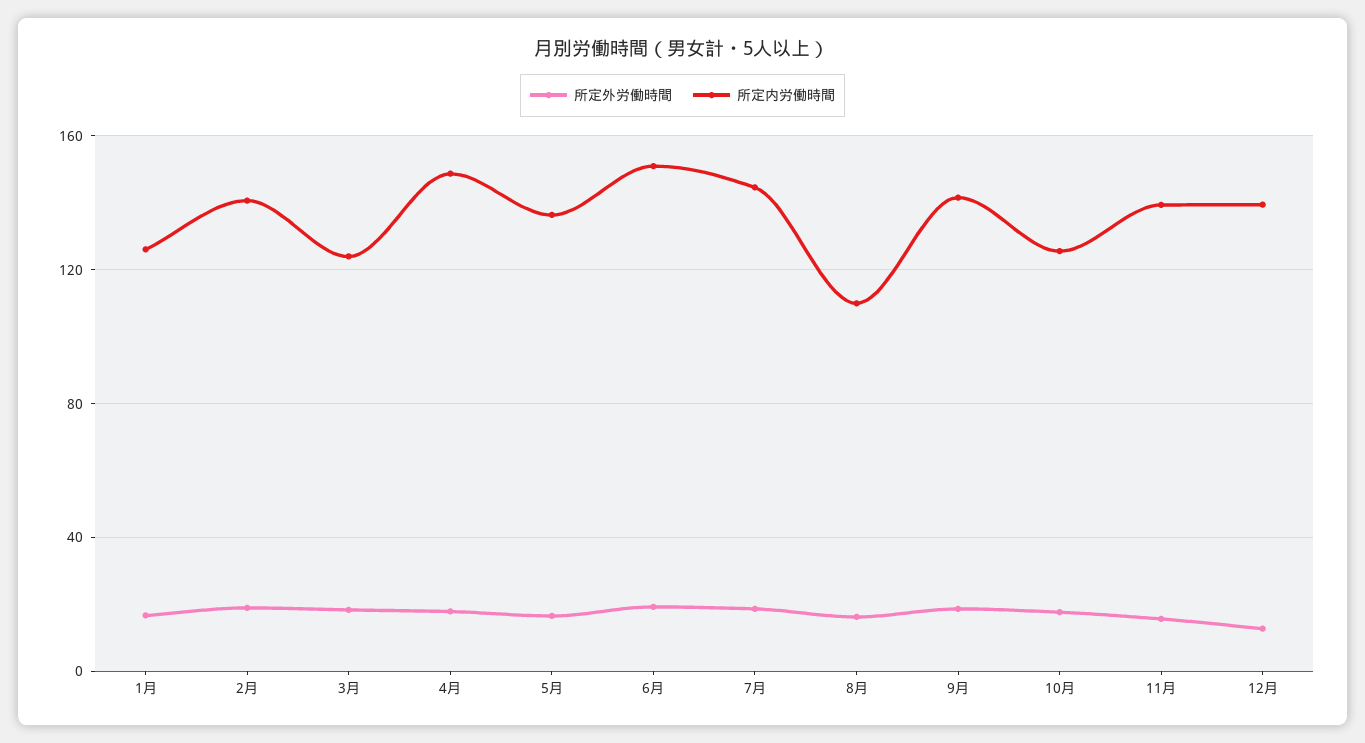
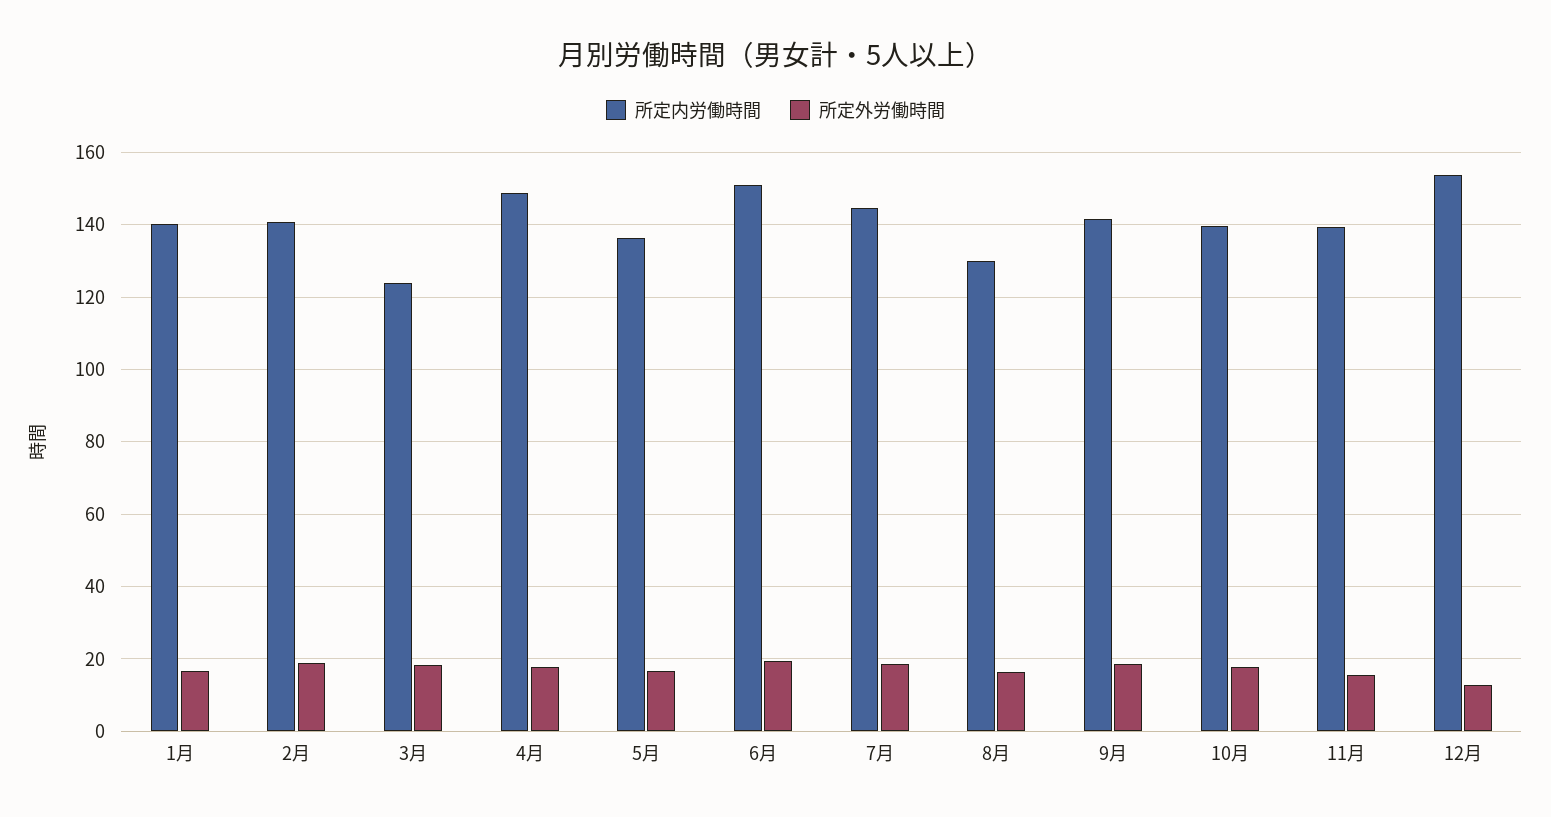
所定内労働時間, 1月: 125 -> 140
所定内労働時間, 8月: 110 -> 130
所定内労働時間, 10月: 125 -> 140
所定内労働時間, 12月: 140 -> 154

